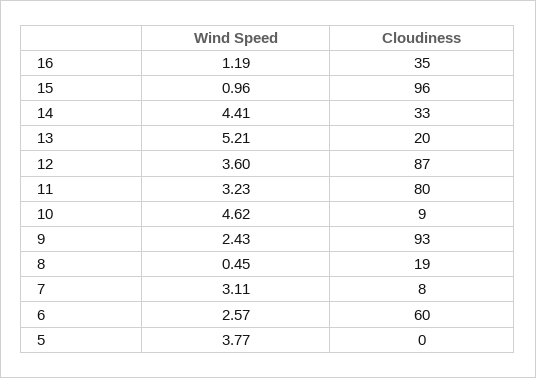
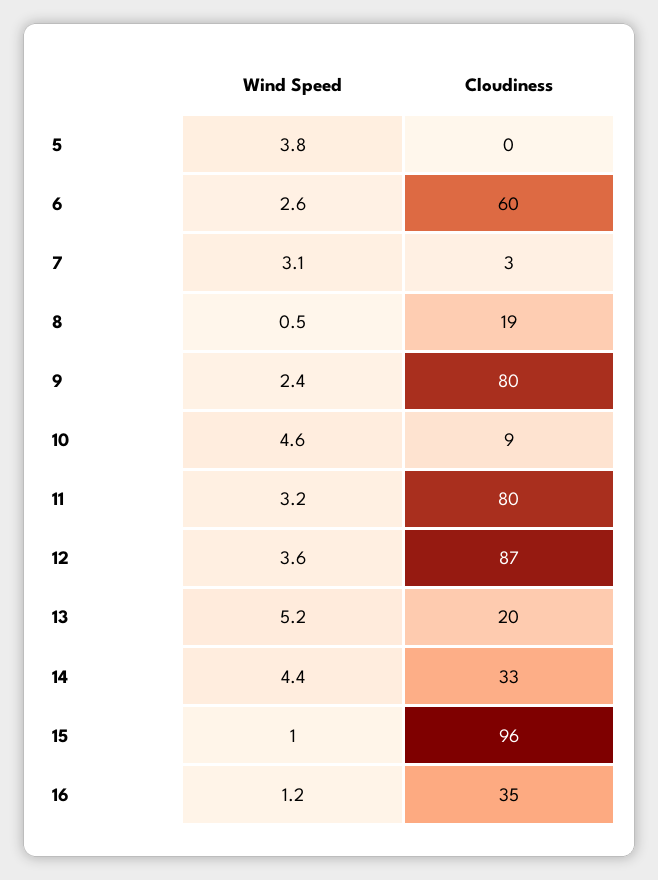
Cloudiness, 9: 93 -> 80
Cloudiness, 7: 8 -> 3

